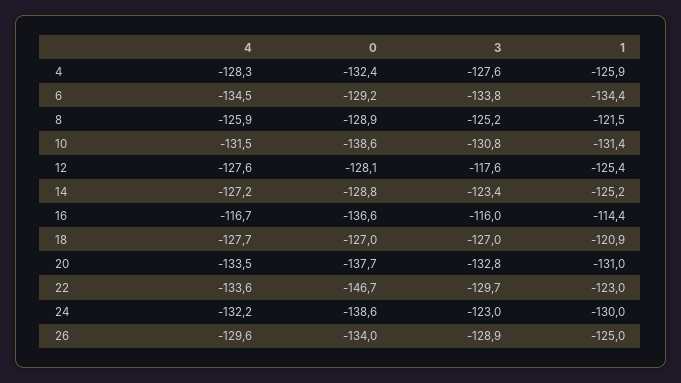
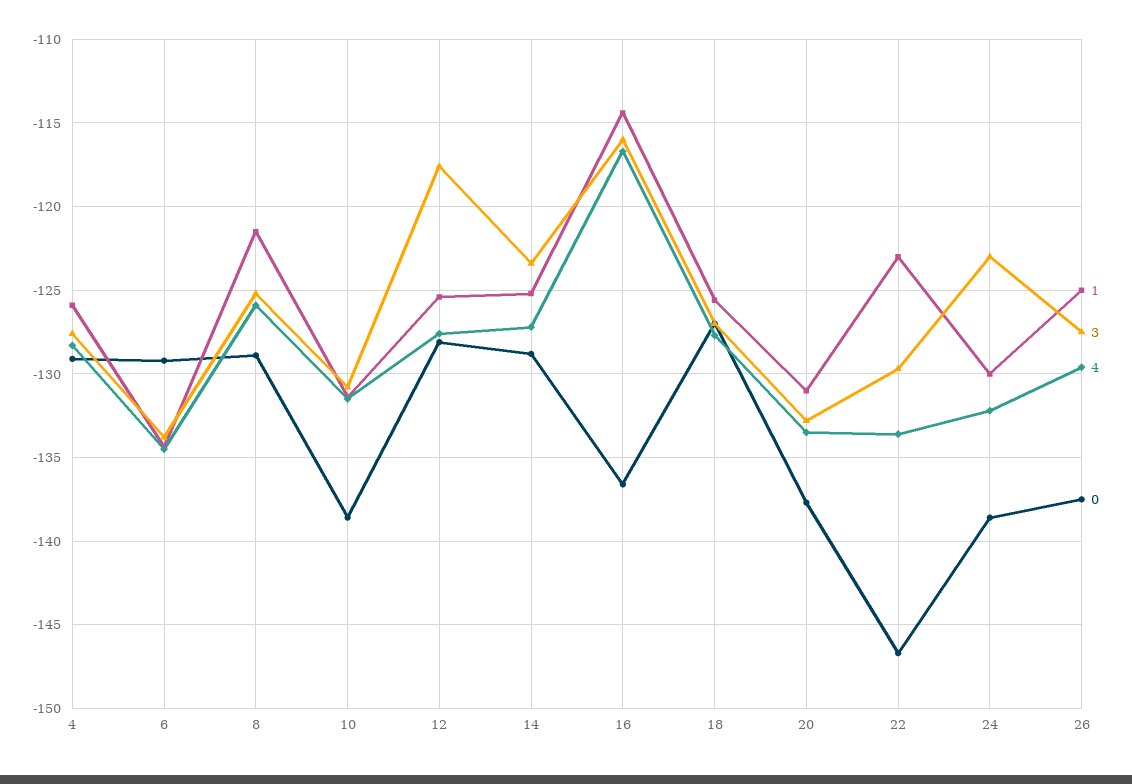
0, 4: -132.4 -> -129
1, 18: -120.9 -> -125.5
0, 26: -134 -> -137.5
3, 26: -128.9 -> -127.5

